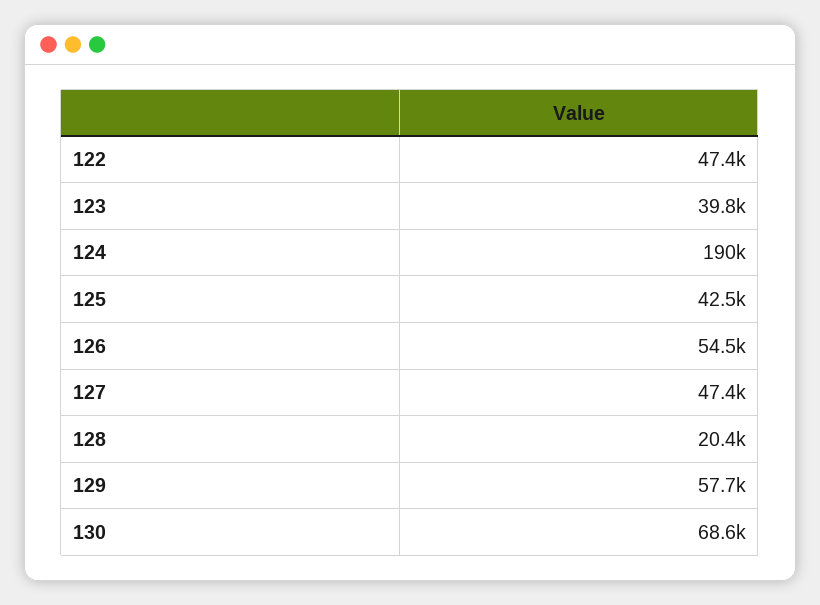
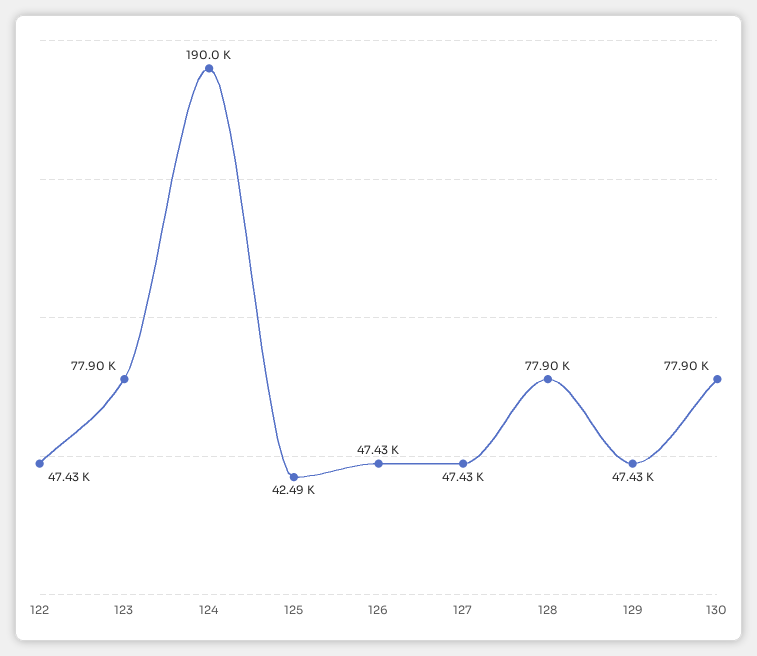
123: 39800 -> 77900
126: 54500 -> 47430
128: 20400 -> 77900
129: 57700 -> 47430
130: 68600 -> 77900

